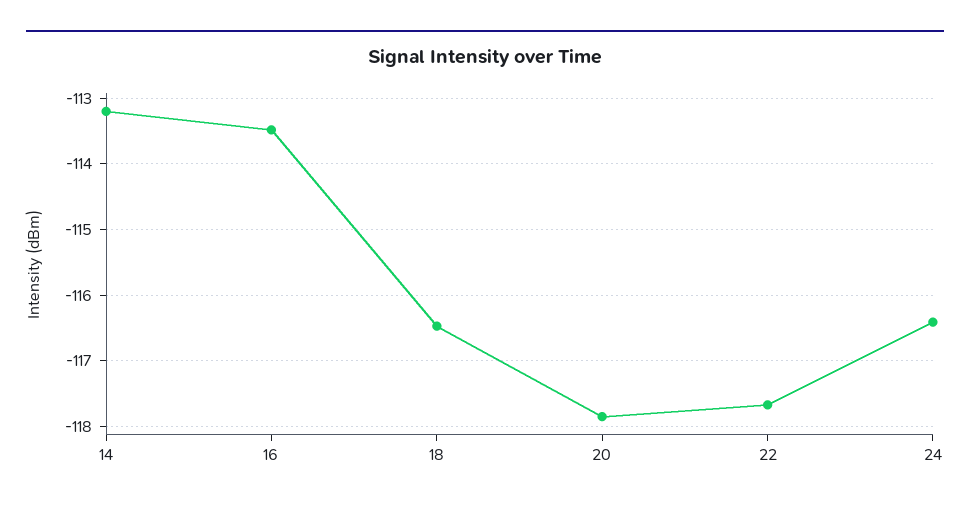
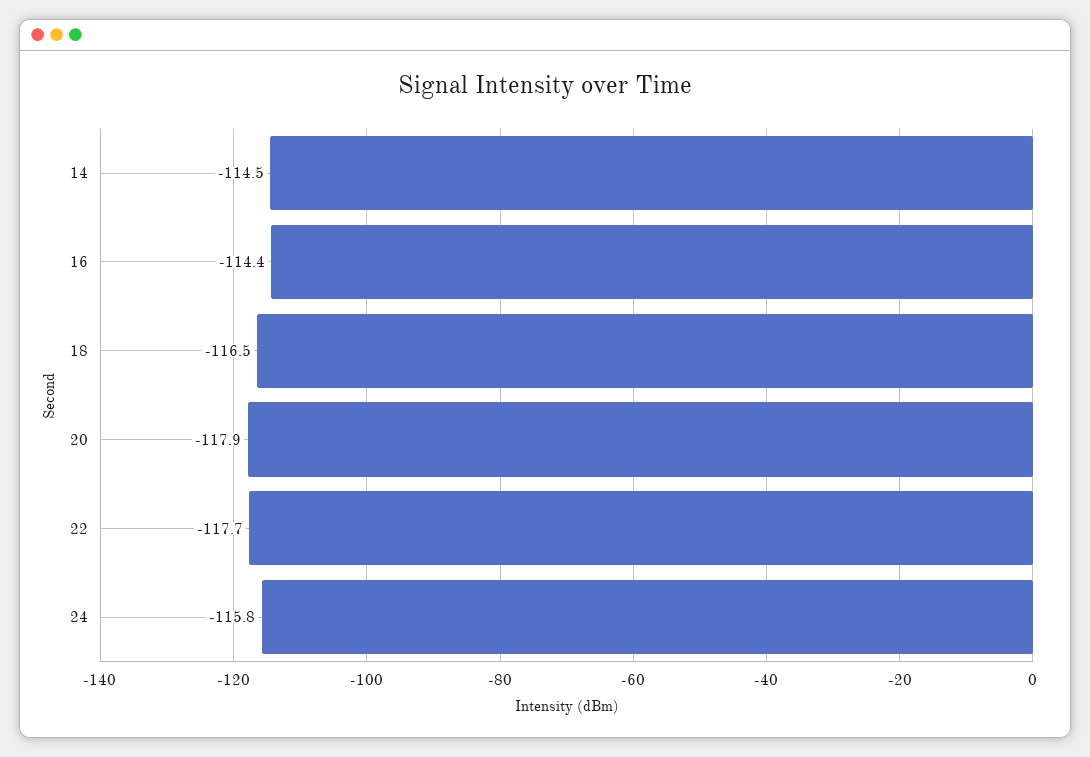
14: -113.2 -> -114.5
16: -113.5 -> -114.4
24: -116.4 -> -115.8

